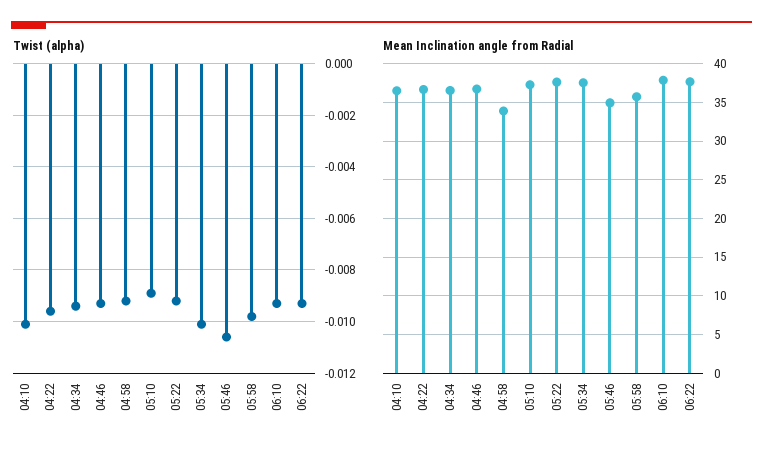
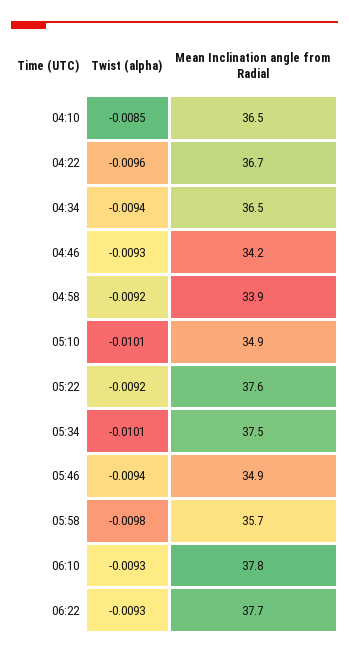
Twist (alpha), 04:10: -0.01 -> -0.0085
Twist (alpha), 05:10: -0.009 -> -0.0101
Twist (alpha), 05:46: -0.0105 -> -0.0094
Mean Inclination angle from Radial, 04:46: 37 -> 34.2
Mean Inclination angle from Radial, 05:10: 37 -> 34.9

